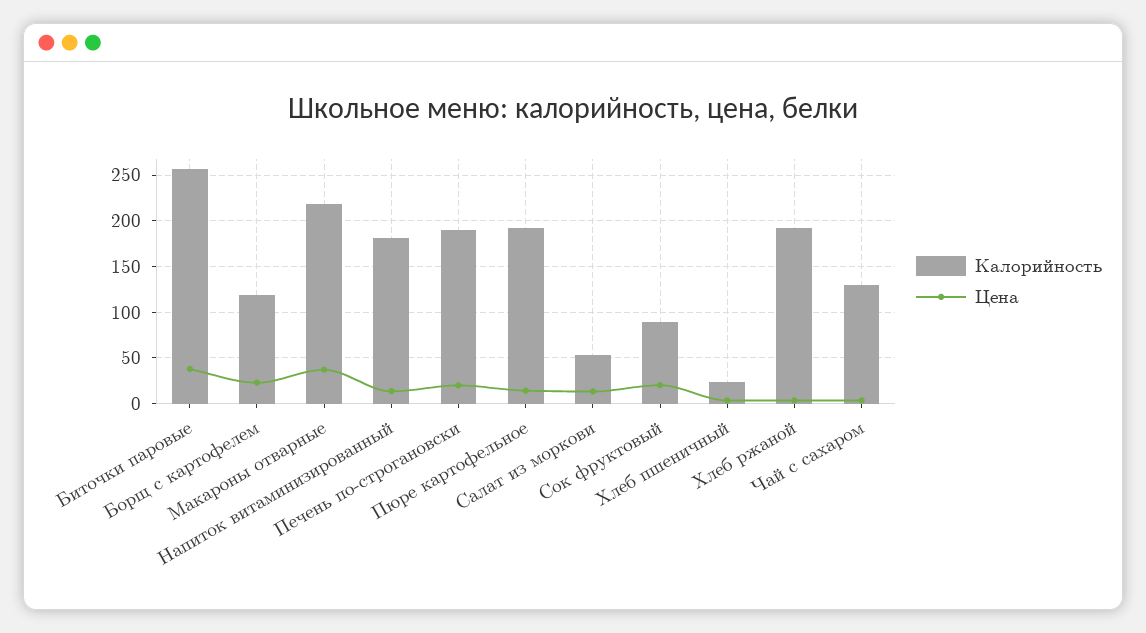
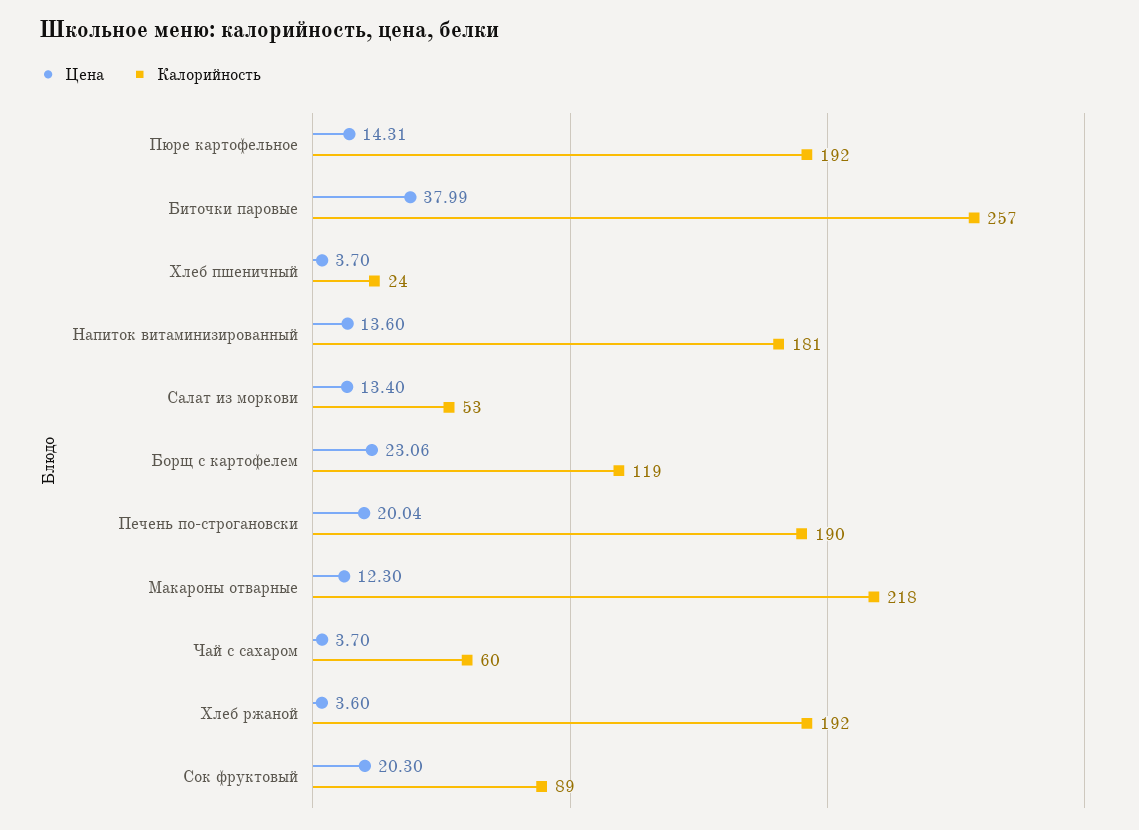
Цена, Макароны отварные: 40 -> 12.3
Калорийность, Чай с сахаром: 130 -> 60

